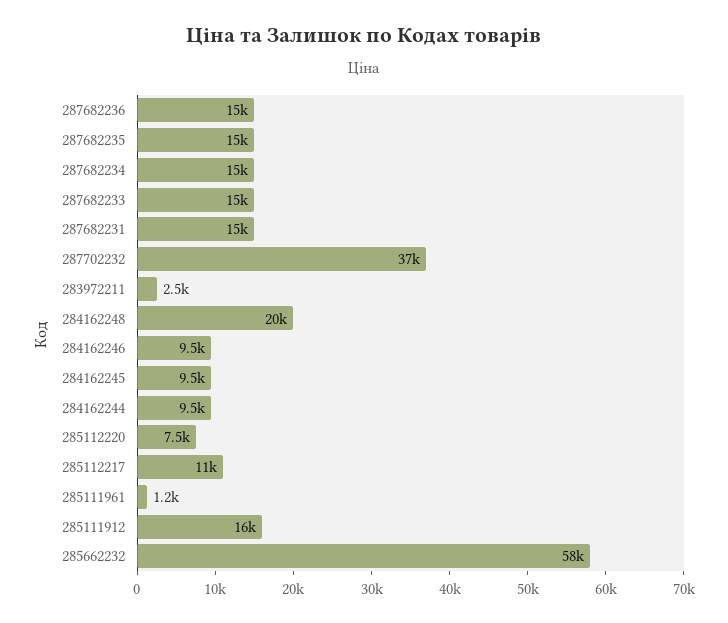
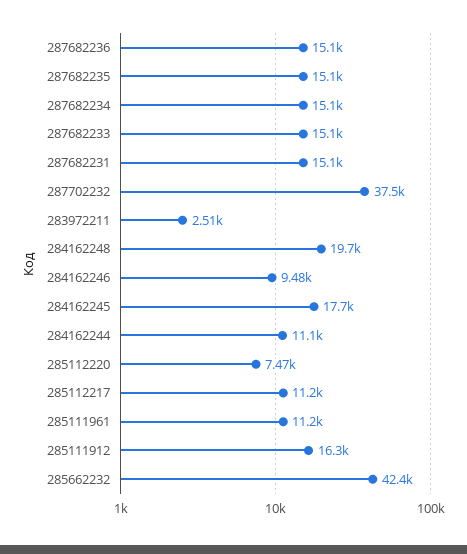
284162245: 9500 -> 17700
284162244: 9500 -> 11100
285111961: 1200 -> 11200
285662232: 58000 -> 42400

